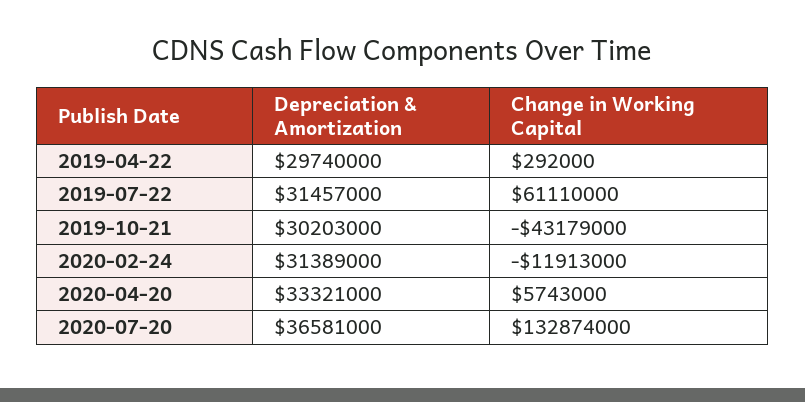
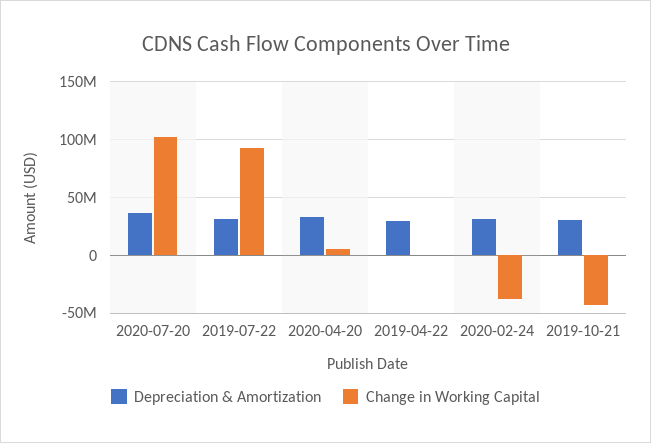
Change in Working Capital, 2019-07-22: 61110000 -> 90000000
Change in Working Capital, 2020-02-24: -11913000 -> -40000000
Change in Working Capital, 2020-07-20: 132874000 -> 100000000

